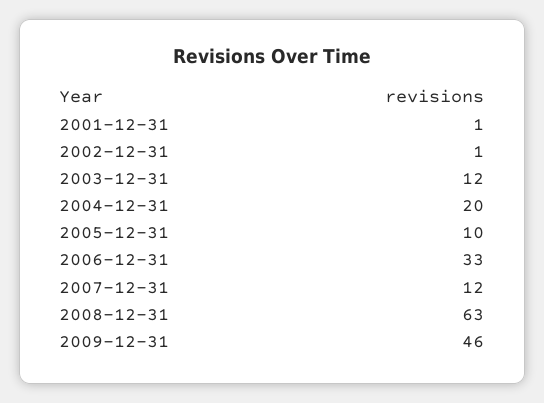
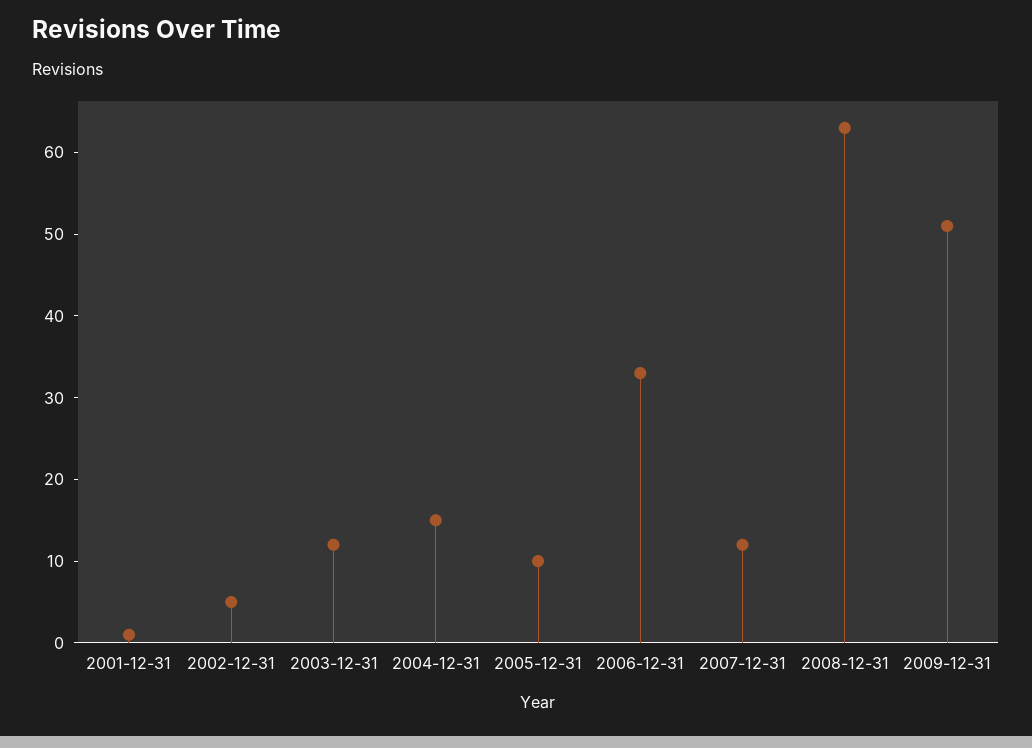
2002-12-31: 1 -> 5
2004-12-31: 20 -> 15
2009-12-31: 46 -> 51

